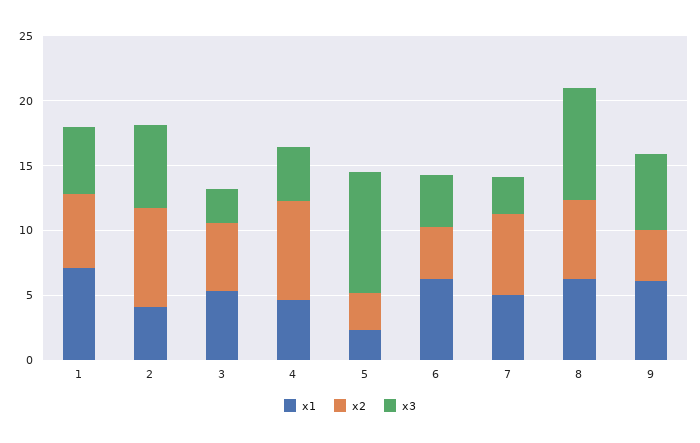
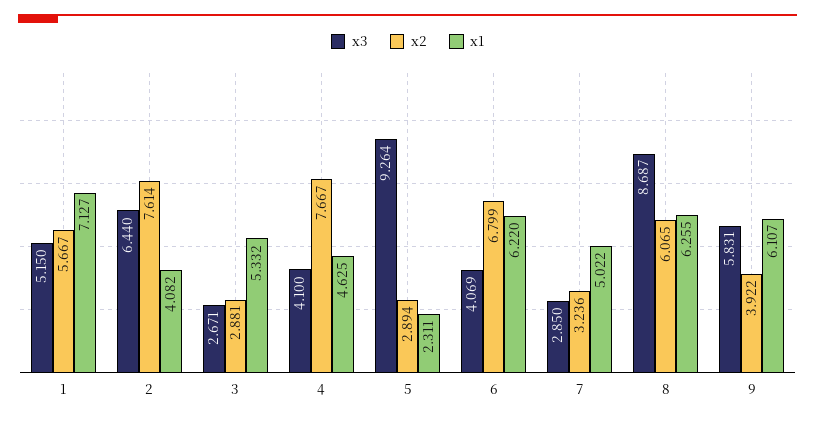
x2, 3: 5 -> 2.881
x2, 6: 4 -> 6.799
x2, 7: 6 -> 3.236

